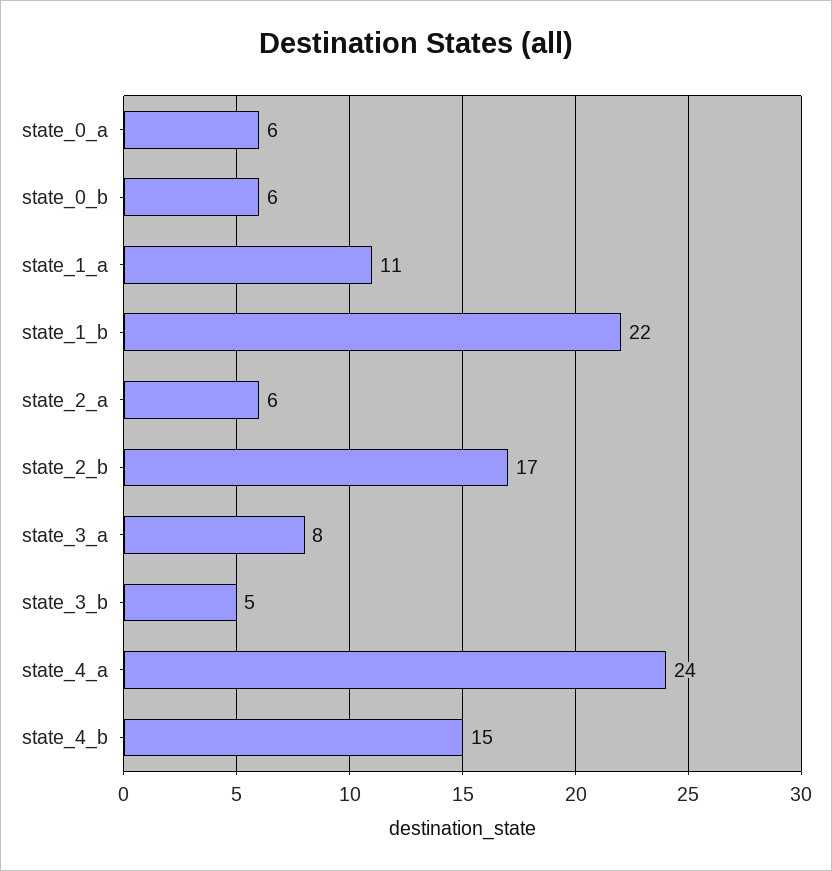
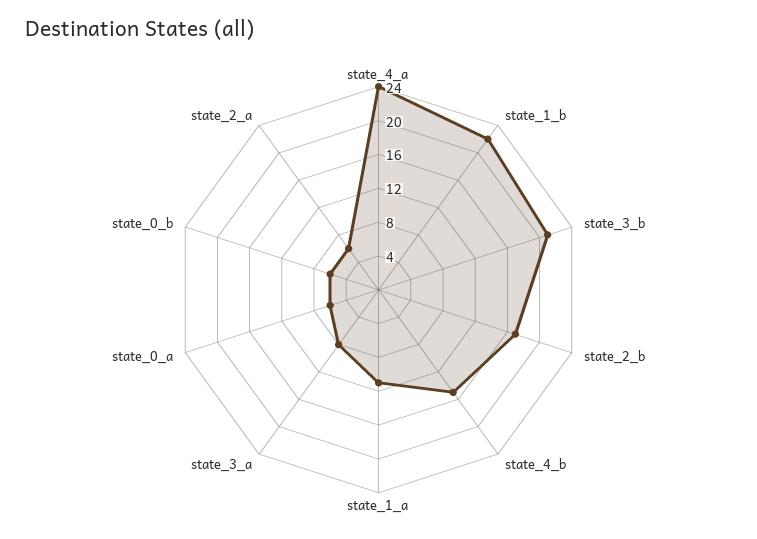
state_3_b: 5 -> 21

